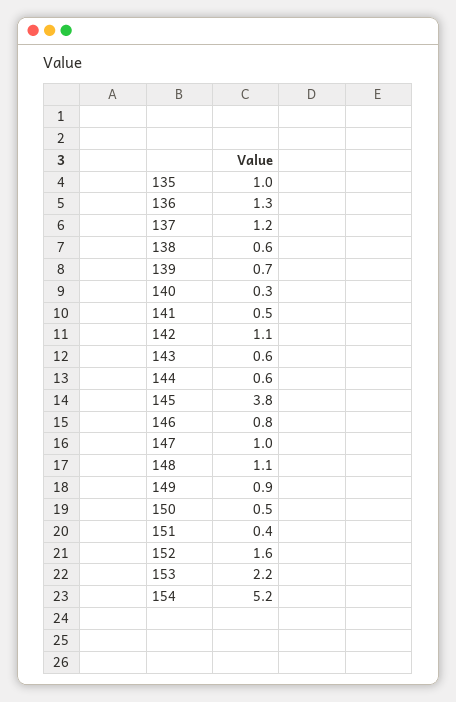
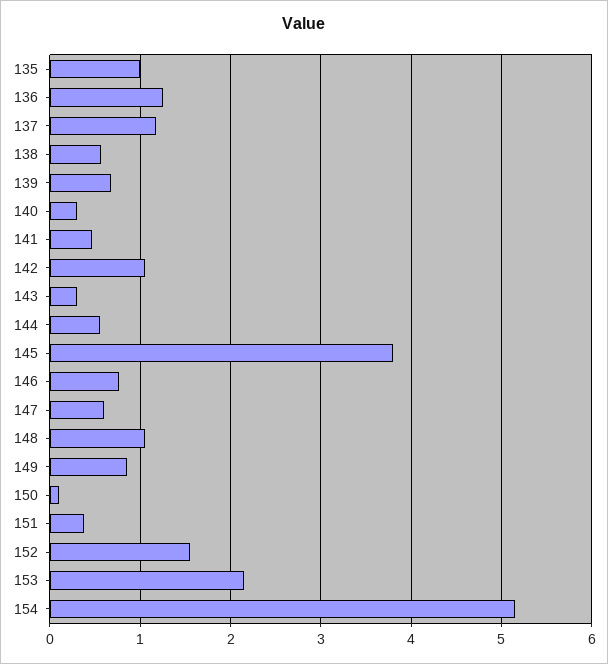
143: 0.6 -> 0.3
147: 1 -> 0.6
150: 0.5 -> 0.1

